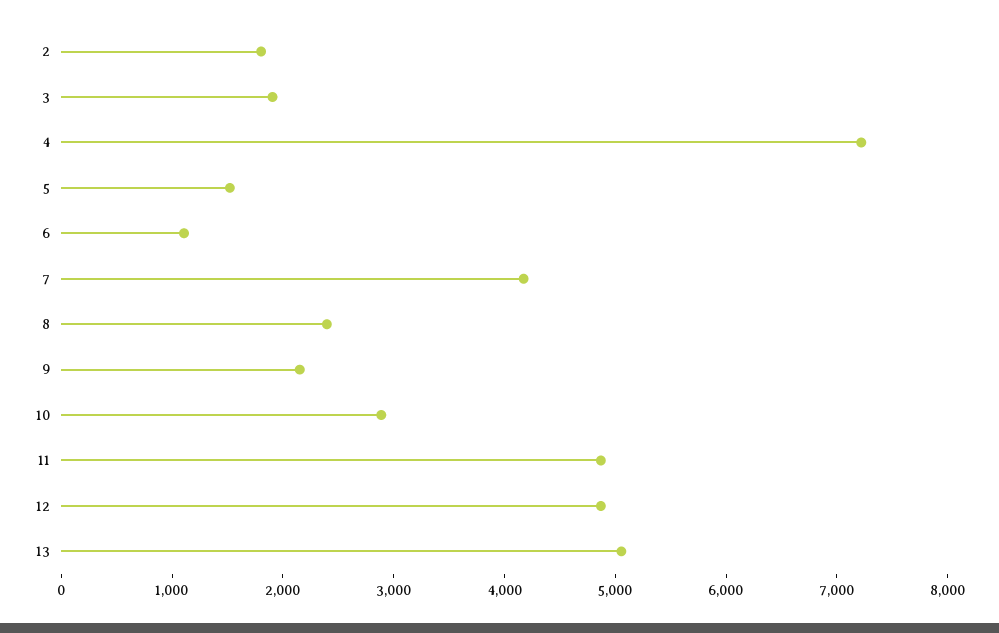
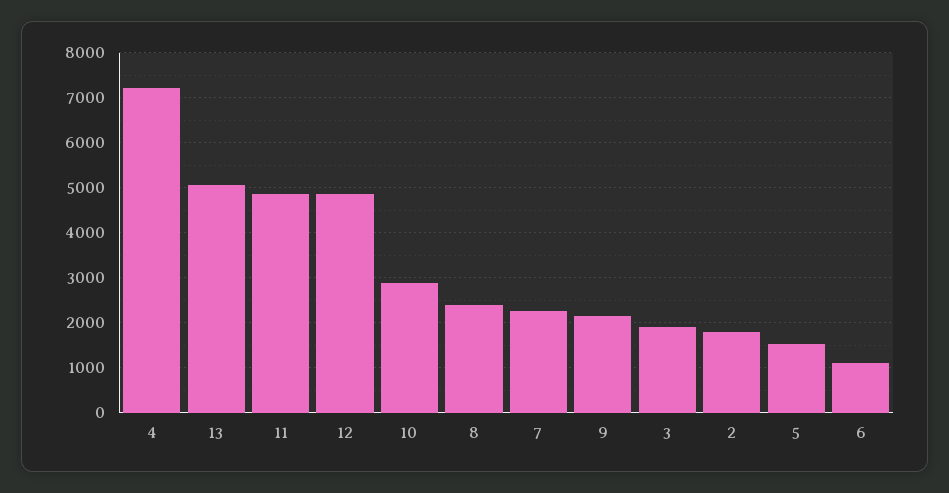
7: 4200 -> 2200

